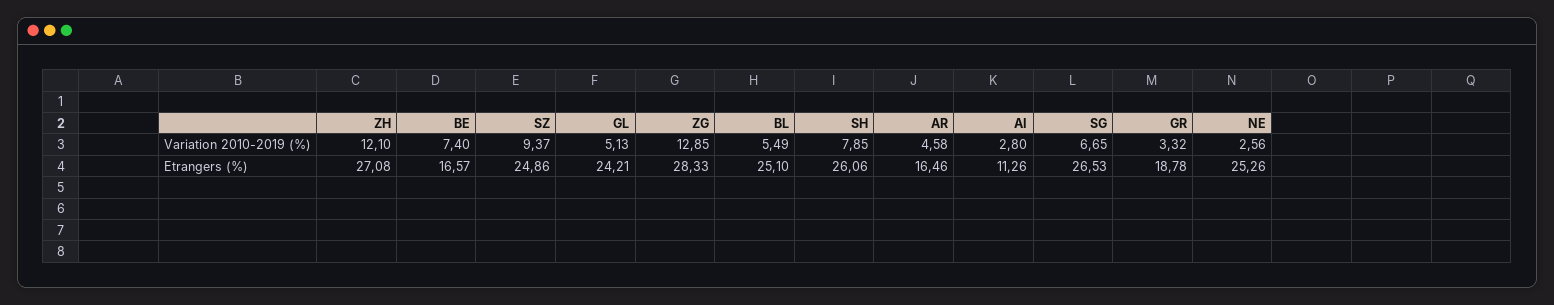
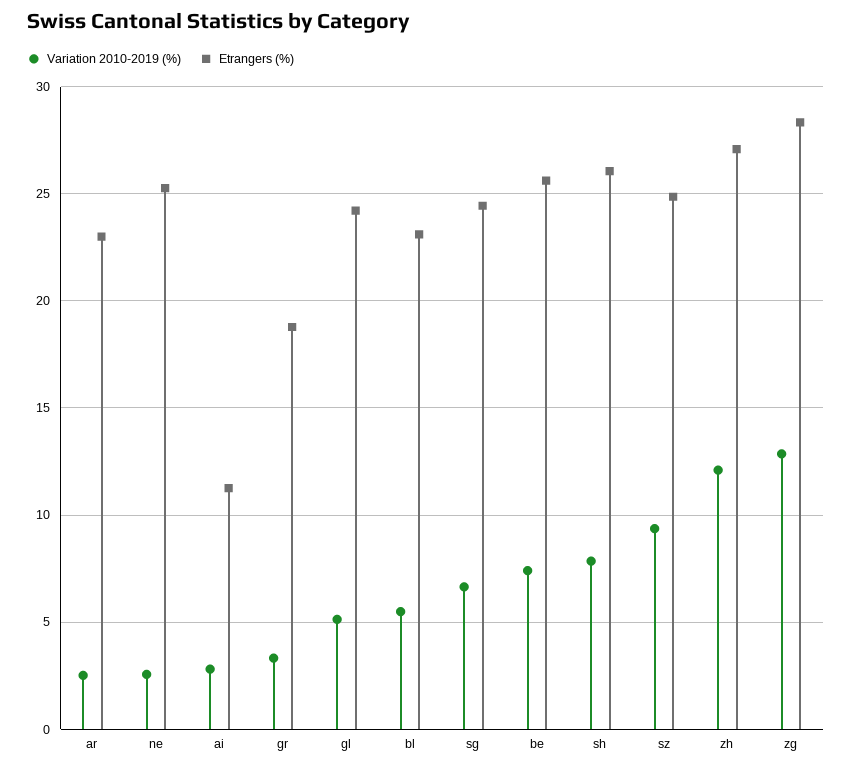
Variation 2010-2019 (%), AR: 4.58 -> 2.5
Etrangers (%), BE: 16.57 -> 25.5
Etrangers (%), BL: 25.1 -> 23
Etrangers (%), AR: 16.46 -> 23
Etrangers (%), SG: 26.53 -> 24.5

